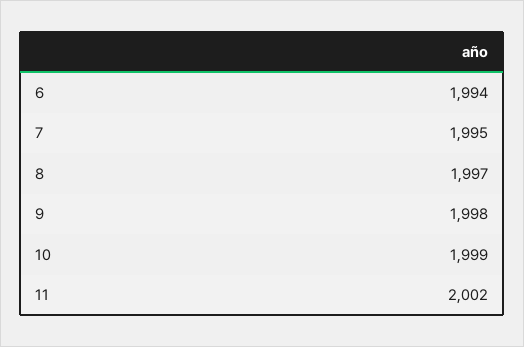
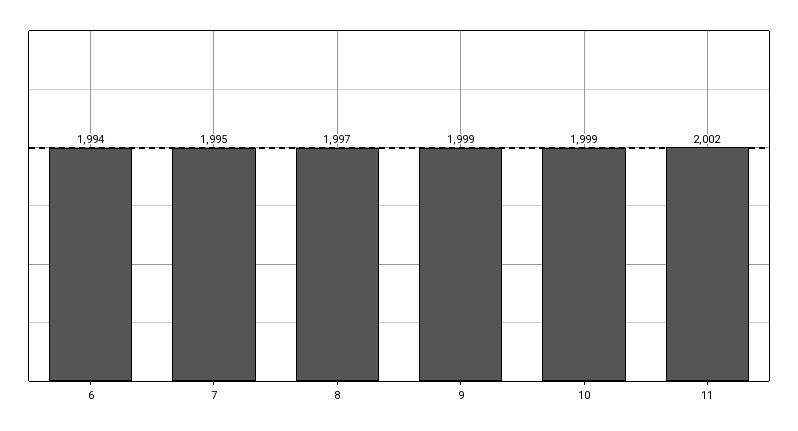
9: 1998 -> 1999

